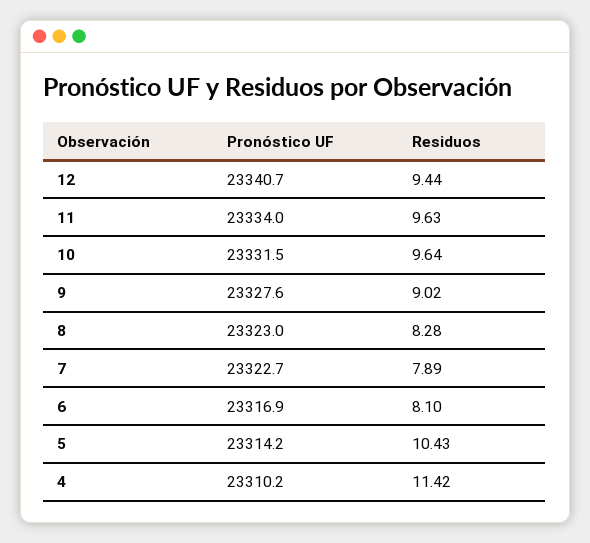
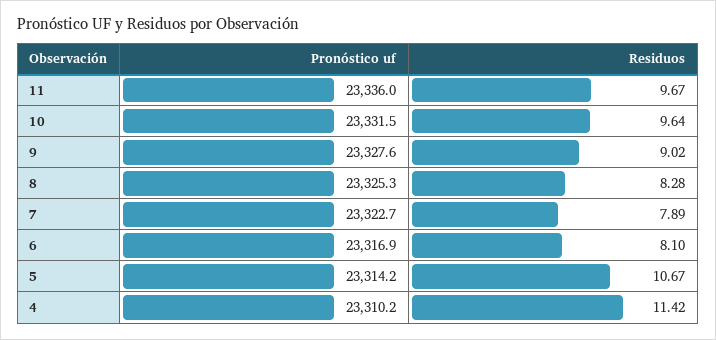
Pronóstico UF, 12: 23340.7 -> none
Residuos, 12: 9.44 -> none
Pronóstico UF, 11: 23334 -> 23336
Residuos, 11: 9.63 -> 9.67
Pronóstico UF, 8: 23323 -> 23325.3
Residuos, 5: 10.43 -> 10.67

